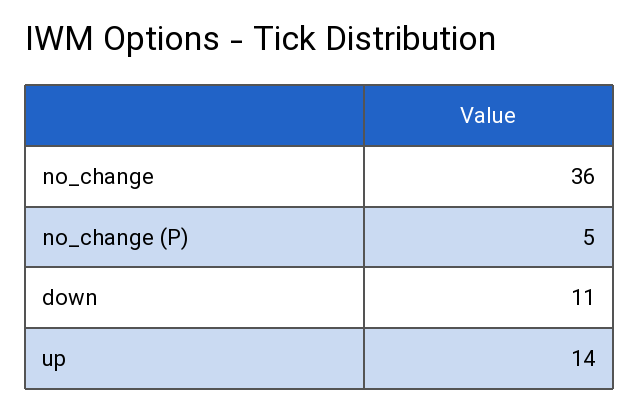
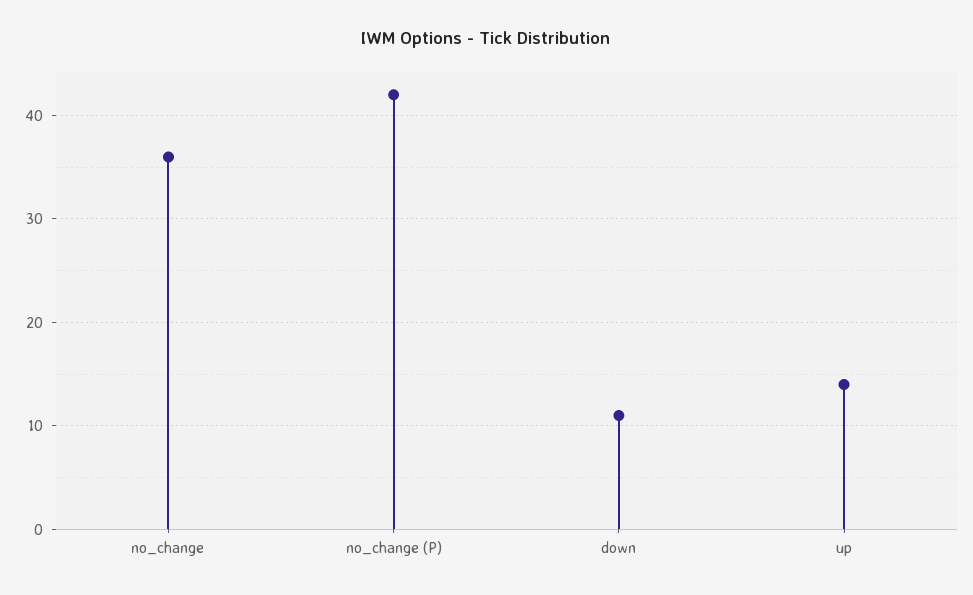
no_change (P): 5 -> 42

